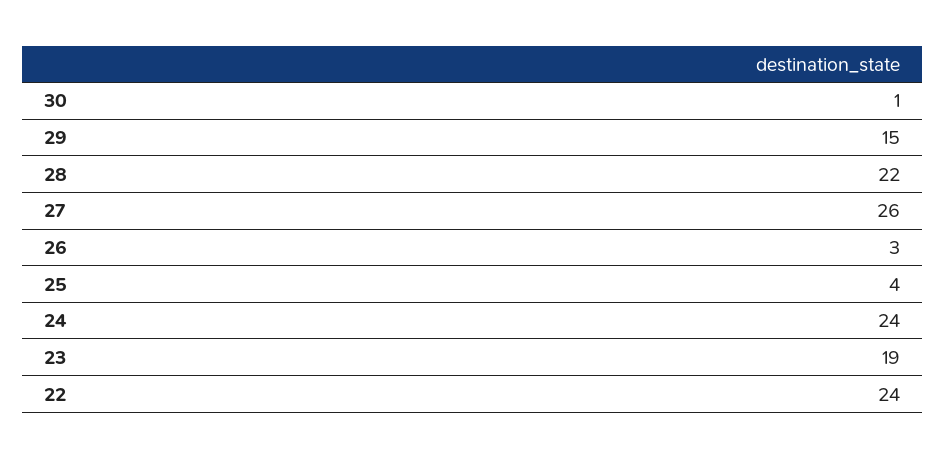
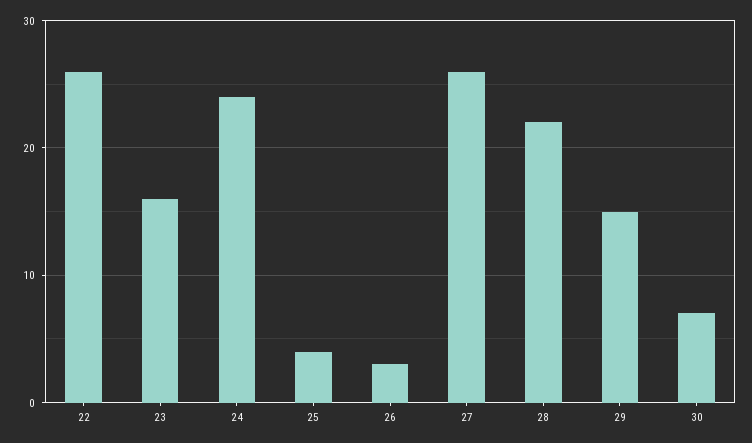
30: 1 -> 7
23: 19 -> 16
22: 24 -> 26

